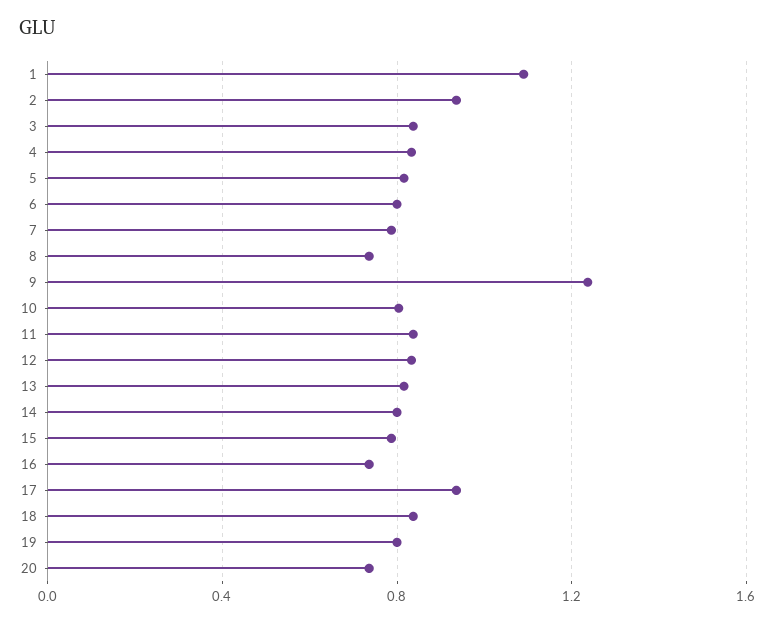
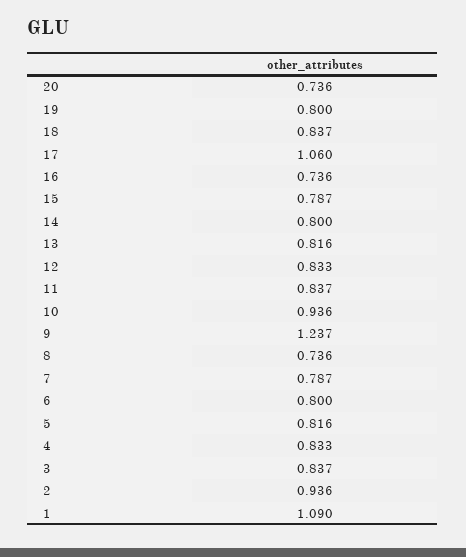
10: 0.8 -> 0.936
17: 0.95 -> 1.06

